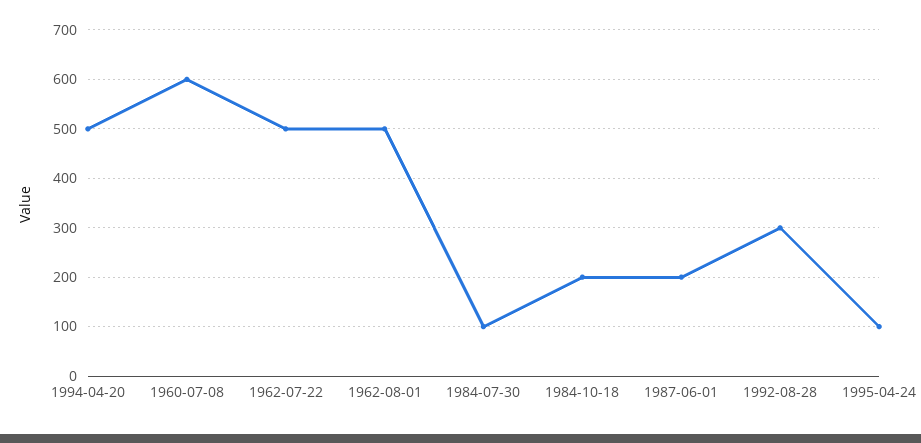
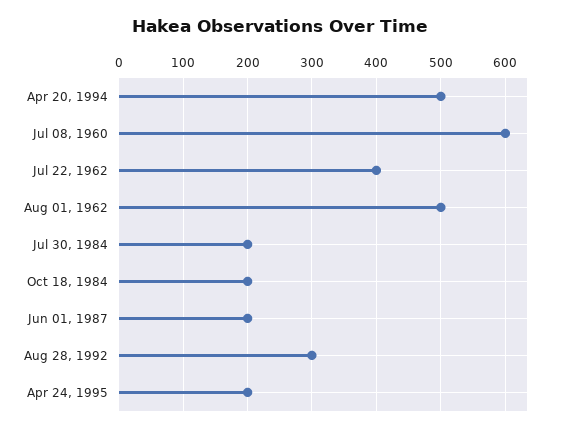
1962-07-22: 500 -> 400
1984-07-30: 100 -> 200
1995-04-24: 100 -> 200

